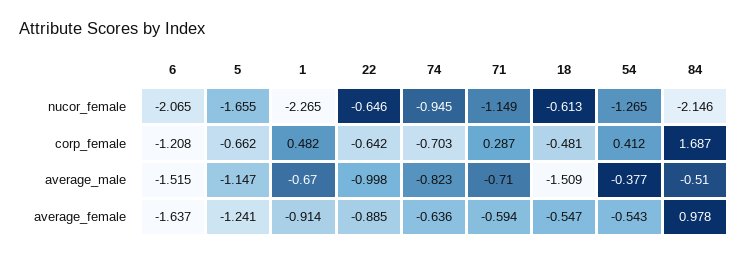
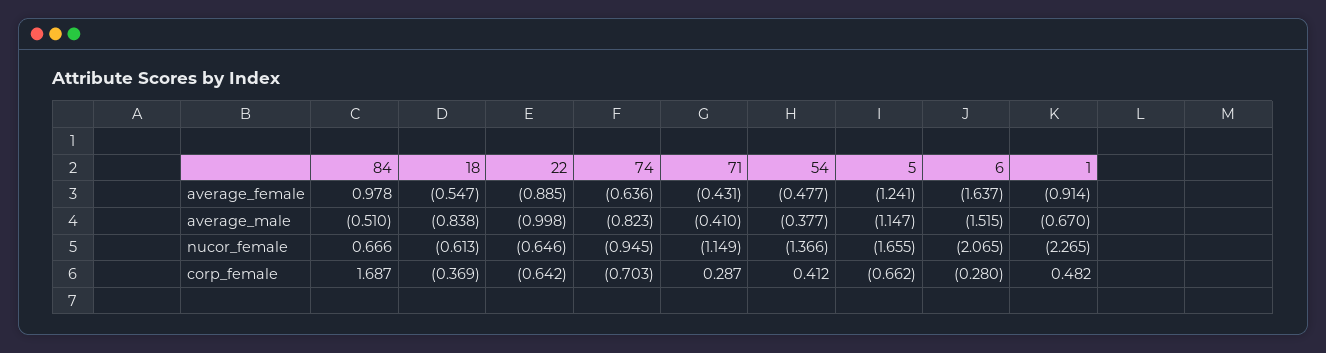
54, nucor_female: -1.265 -> -1.366
84, nucor_female: -2.146 -> 0.666
6, corp_female: -1.208 -> -0.28
18, corp_female: -0.481 -> -0.369
71, average_male: -0.71 -> -0.41
18, average_male: -1.509 -> -0.838
71, average_female: -0.594 -> -0.431
54, average_female: -0.543 -> -0.477

